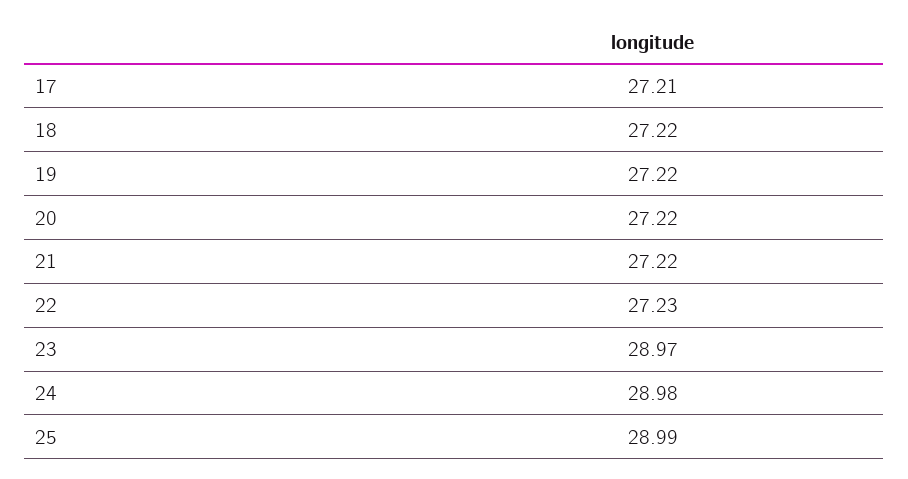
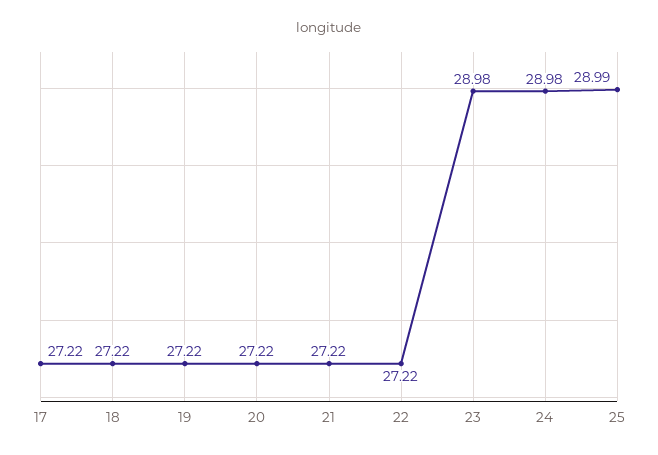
17: 27.21 -> 27.22
22: 27.23 -> 27.22
23: 28.97 -> 28.98

